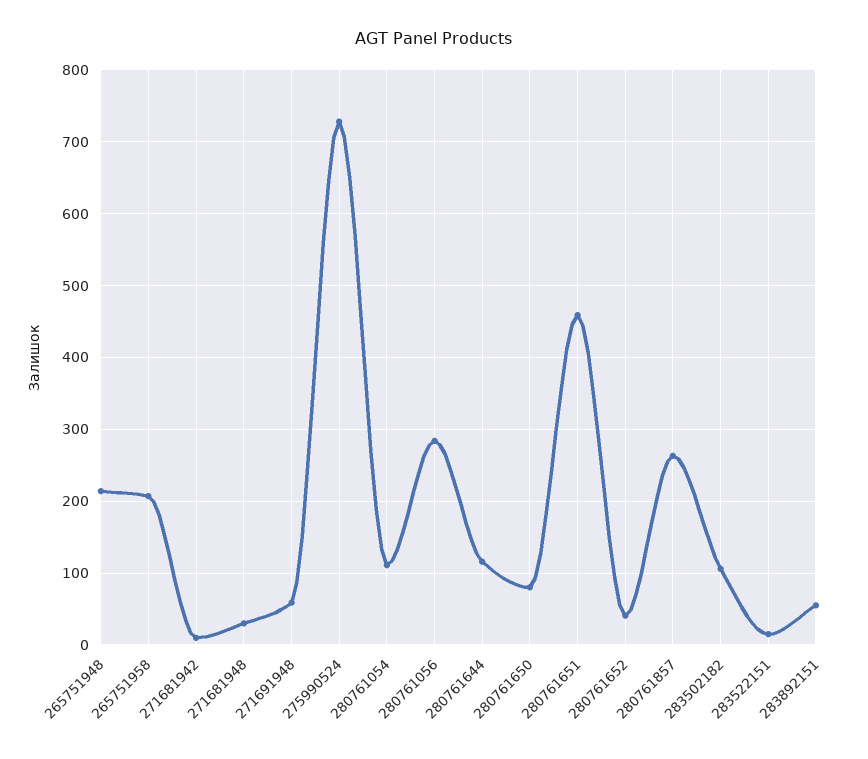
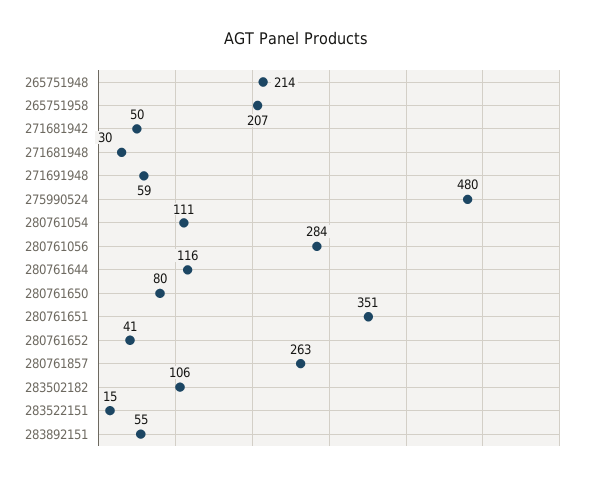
271681942: 10 -> 50
275990524: 730 -> 480
280761651: 460 -> 351

